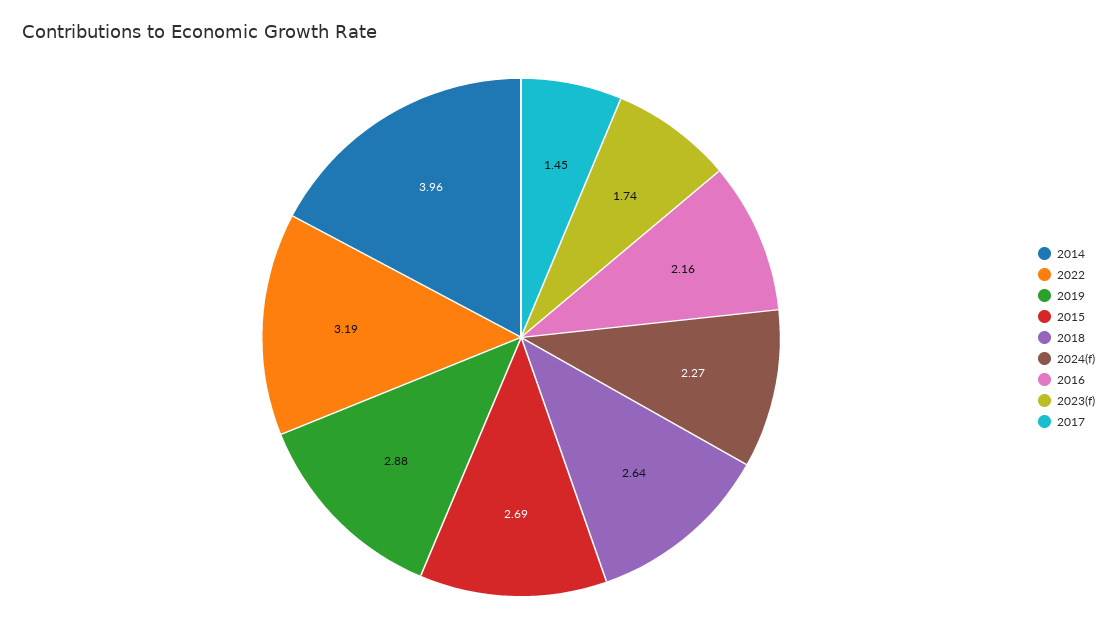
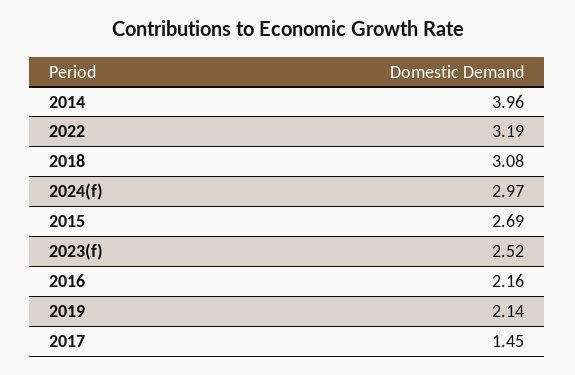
2019: 2.88 -> 2.14
2018: 2.64 -> 3.08
2024(f): 2.27 -> 2.97
2023(f): 1.74 -> 2.52

